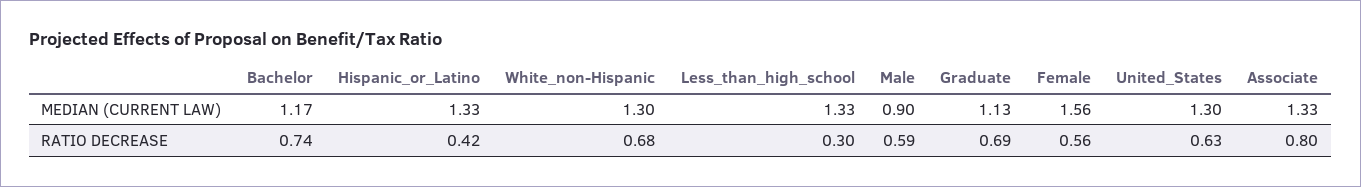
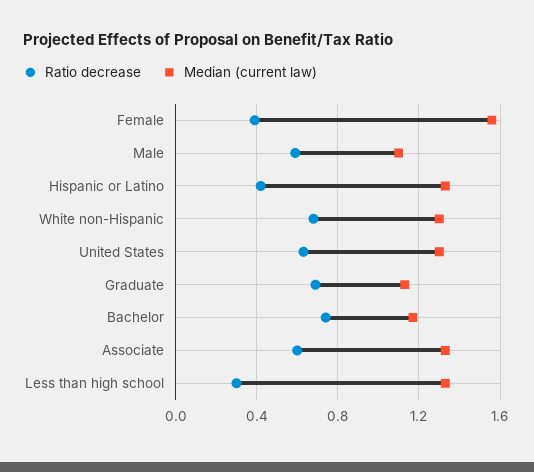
MEDIAN (CURRENT LAW), Male: 0.9 -> 1.1
RATIO DECREASE, Female: 0.56 -> 0.4
RATIO DECREASE, Associate: 0.8 -> 0.6

